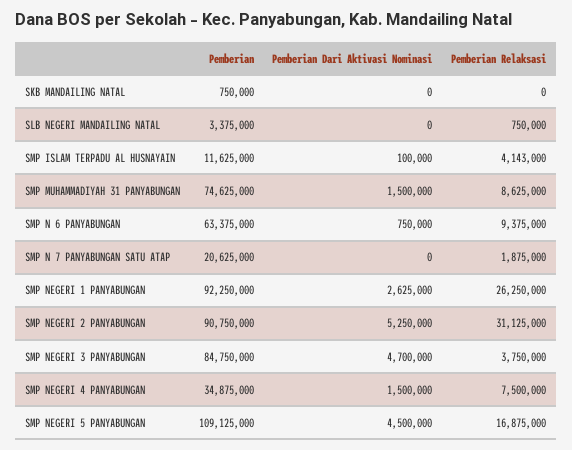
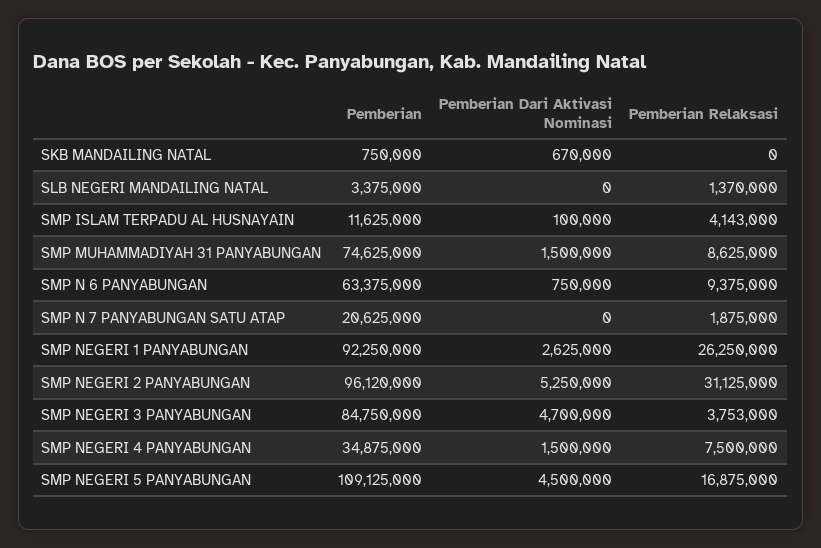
Pemberian Dari Aktivasi Nominasi, SKB MANDAILING NATAL: 0 -> 670000
Pemberian Relaksasi, SLB NEGERI MANDAILING NATAL: 750000 -> 1370000
Pemberian, SMP NEGERI 2 PANYABUNGAN: 90750000 -> 96120000
Pemberian Relaksasi, SMP NEGERI 3 PANYABUNGAN: 3750000 -> 3753000

